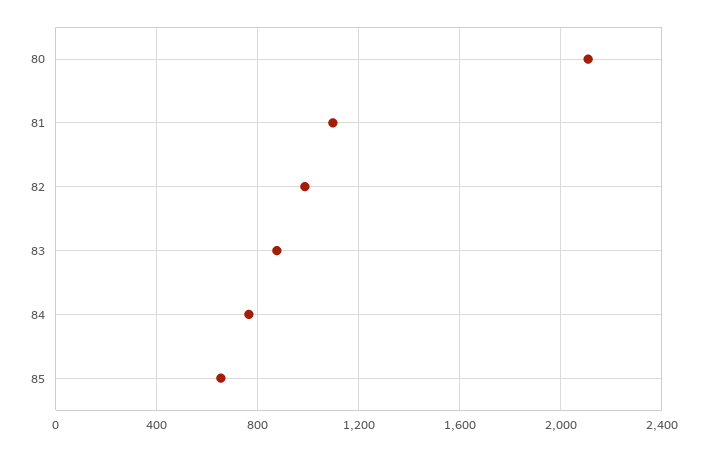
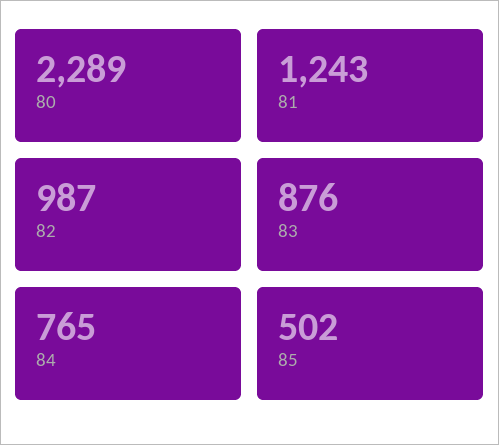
80: 2100 -> 2289
81: 1100 -> 1243
85: 650 -> 502

